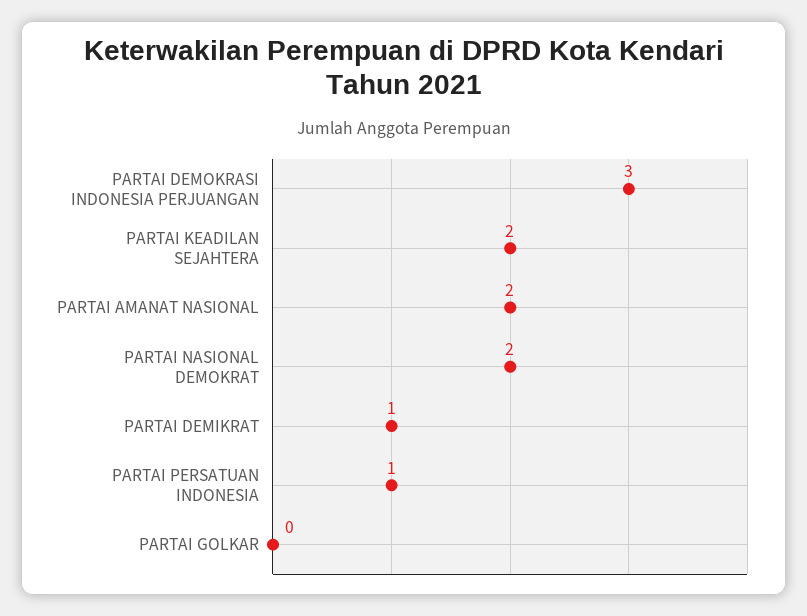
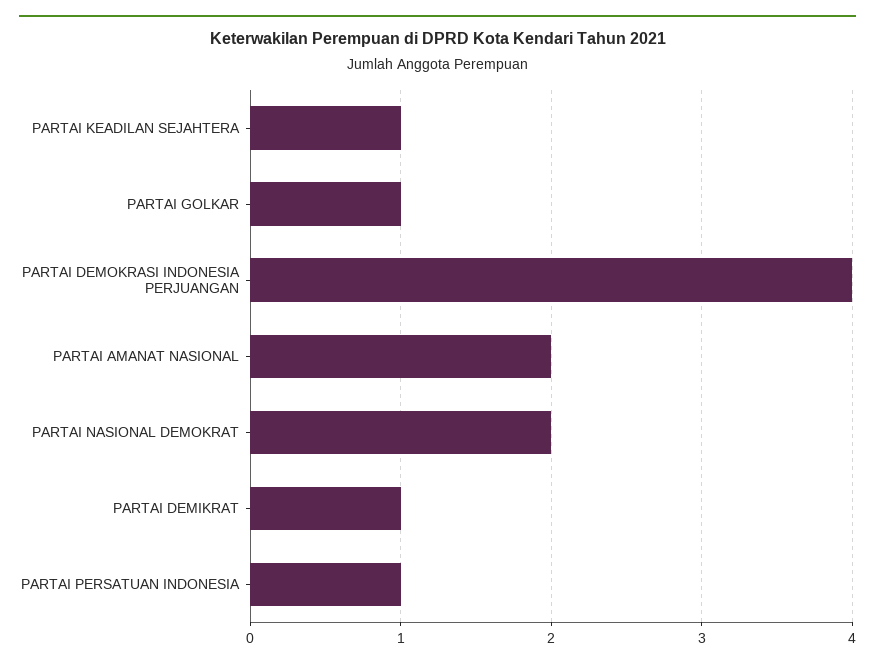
PARTAI DEMOKRASI INDONESIA PERJUANGAN: 3 -> 4
PARTAI KEADILAN SEJAHTERA: 2 -> 1
PARTAI GOLKAR: 0 -> 1

